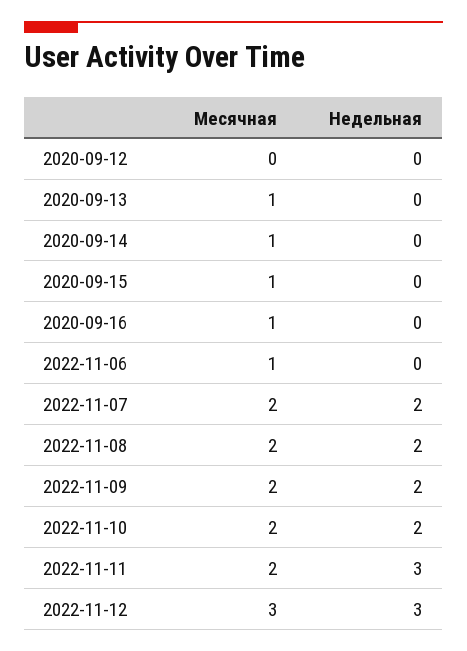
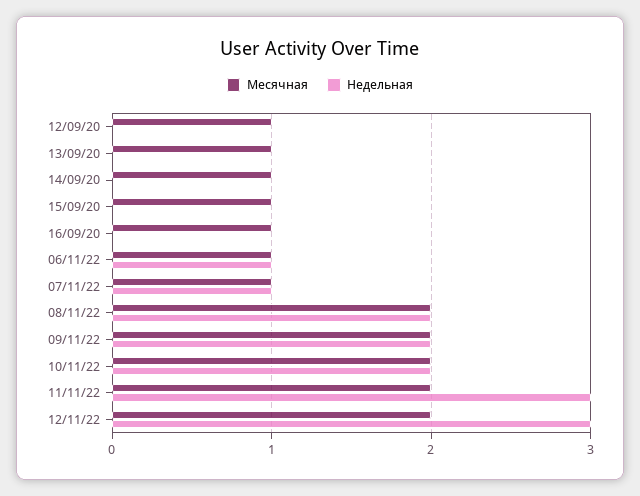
Месячная, 2020-09-12: 0 -> 1
Недельная, 2022-11-06: 0 -> 1
Месячная, 2022-11-07: 2 -> 1
Недельная, 2022-11-07: 2 -> 1
Месячная, 2022-11-12: 3 -> 2

